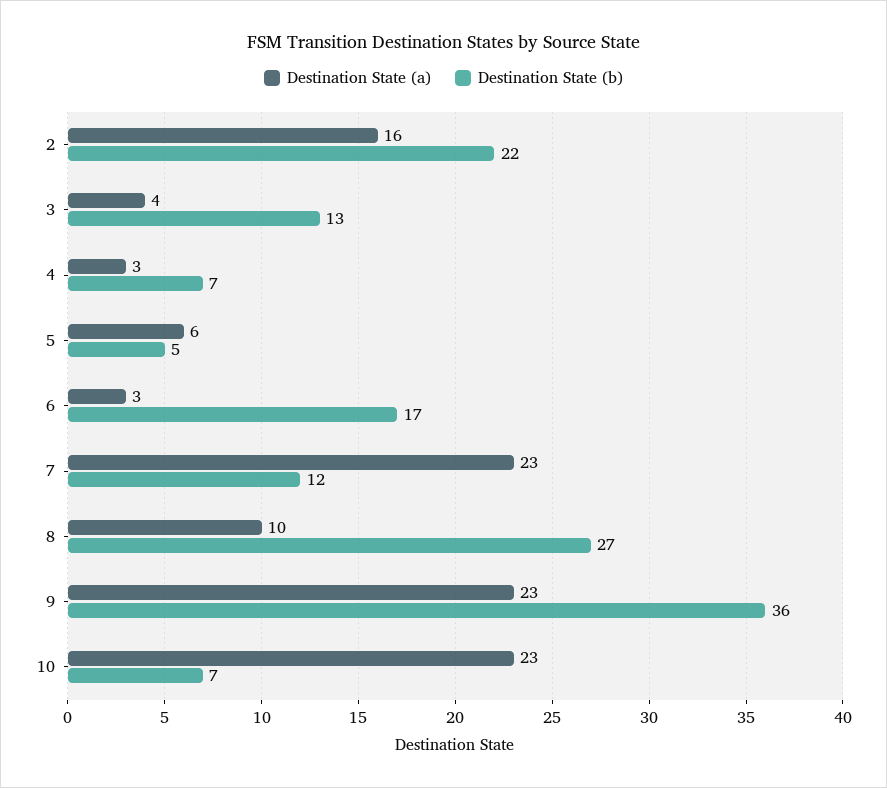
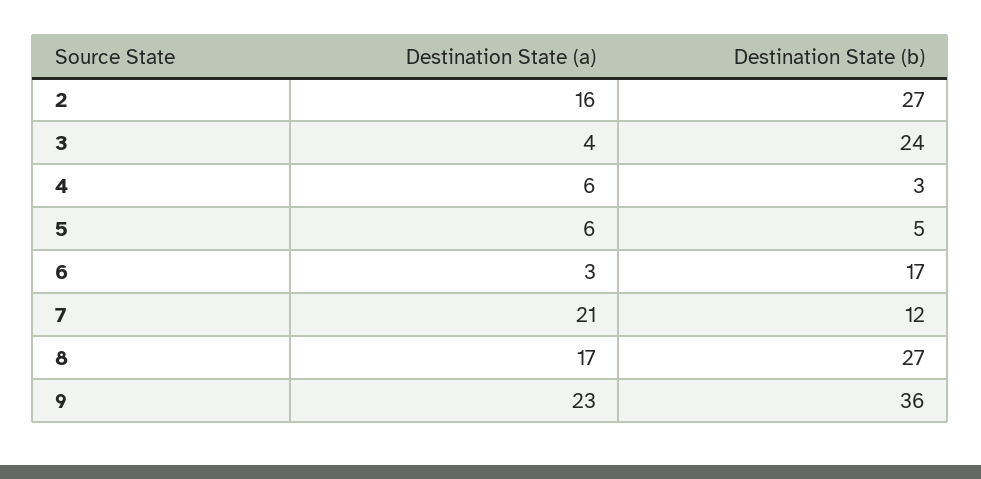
Destination State (b), 2: 22 -> 27
Destination State (b), 3: 13 -> 24
Destination State (a), 4: 3 -> 6
Destination State (b), 4: 7 -> 3
Destination State (a), 7: 23 -> 21
Destination State (a), 8: 10 -> 17
Destination State (a), 10: 23 -> none
Destination State (b), 10: 7 -> none

